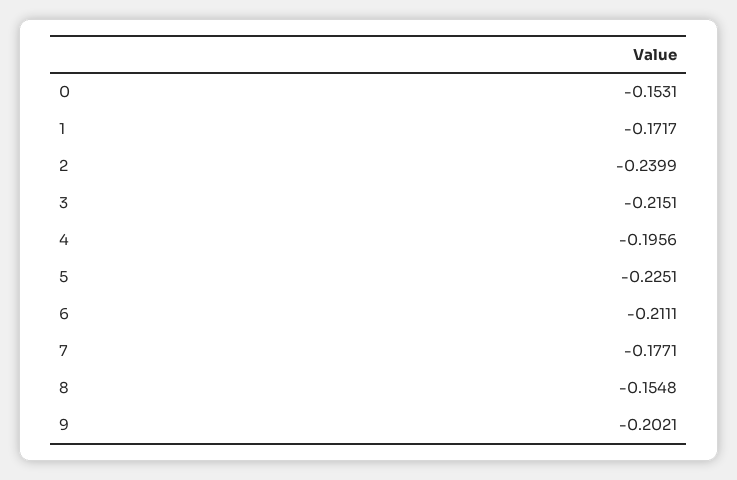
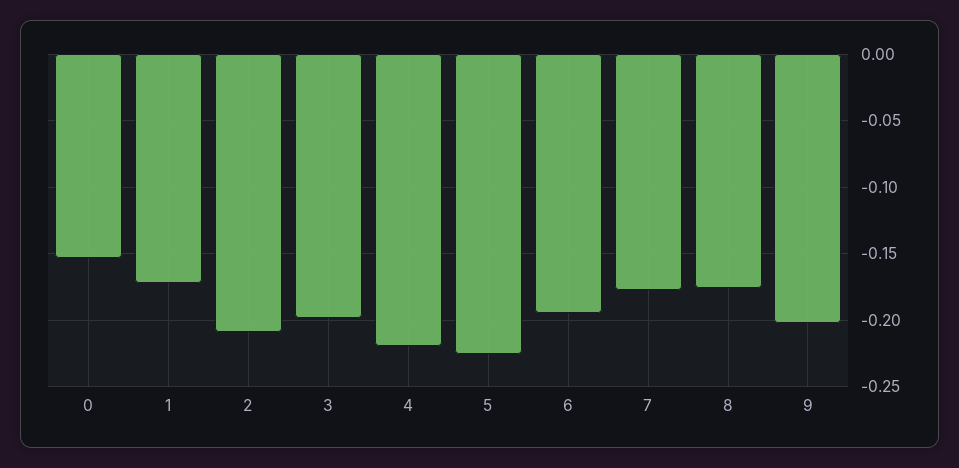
2: -0.2399 -> -0.21
3: -0.2151 -> -0.2
4: -0.1956 -> -0.22
6: -0.2111 -> -0.195
8: -0.1548 -> -0.175

